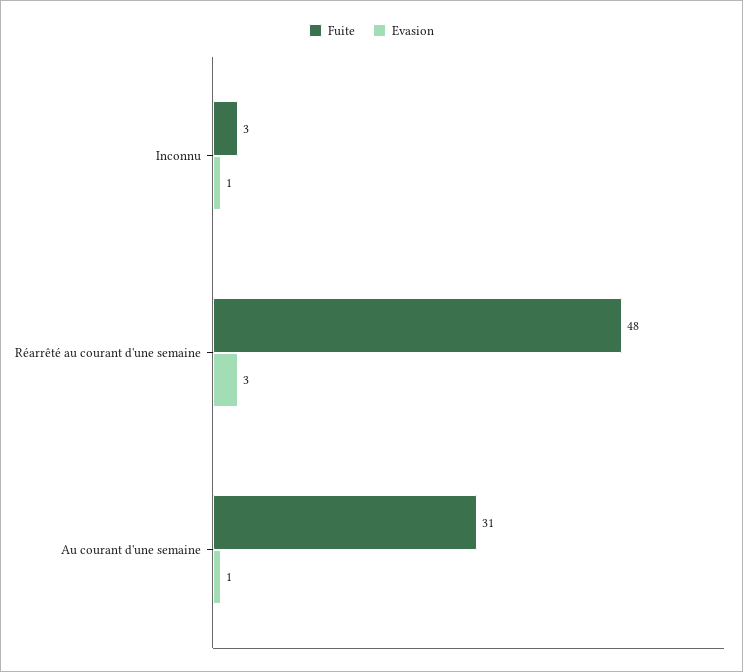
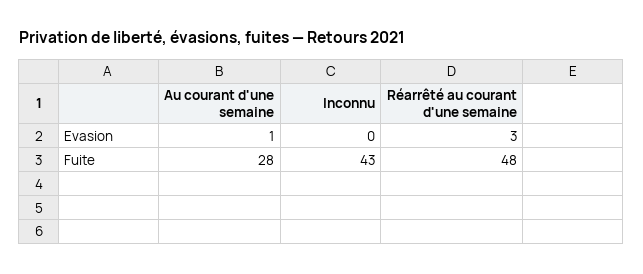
Fuite, Inconnu: 3 -> 43
Evasion, Inconnu: 1 -> 0
Fuite, Au courant d'une semaine: 31 -> 28

